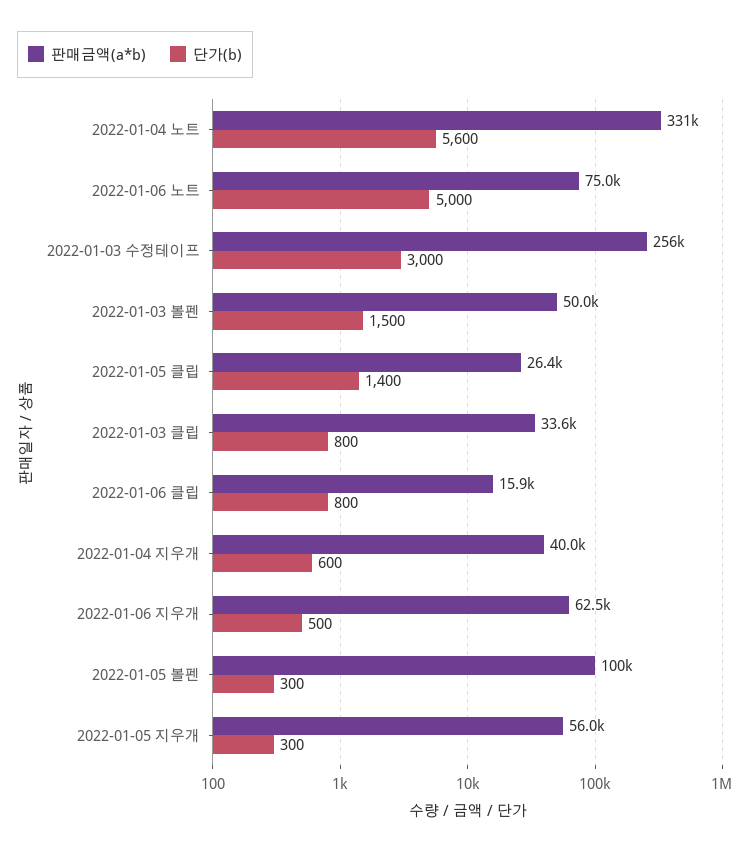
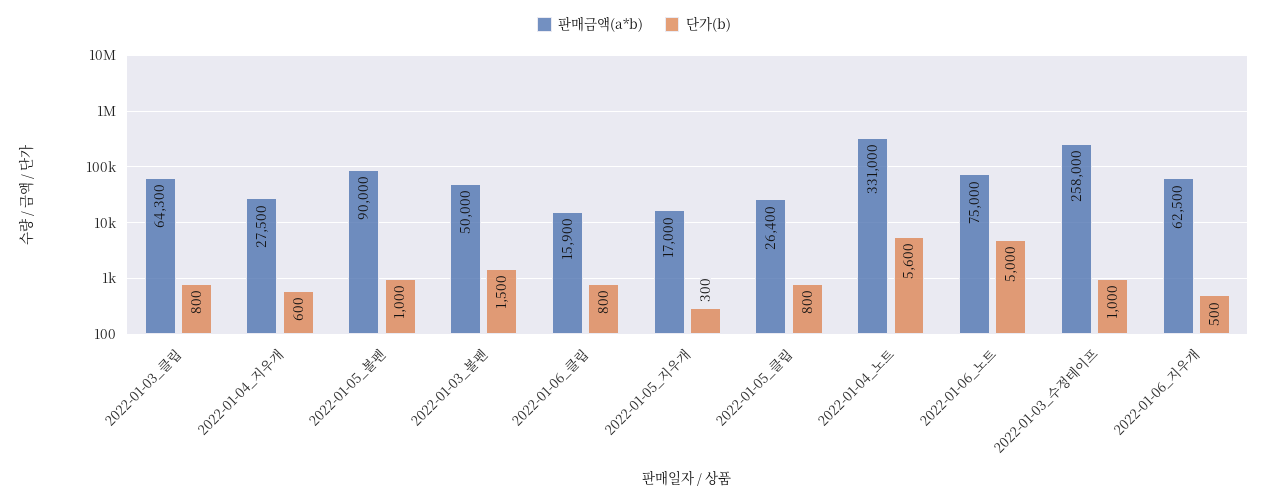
판매금액(a*b), 2022-01-03 수정테이프: 256000 -> 258000
단가(b), 2022-01-03 수정테이프: 3000 -> 1000
단가(b), 2022-01-05 클립: 1400 -> 800
판매금액(a*b), 2022-01-03 클립: 33600 -> 64300
판매금액(a*b), 2022-01-04 지우개: 40000 -> 27500
판매금액(a*b), 2022-01-05 볼펜: 100000 -> 90000
단가(b), 2022-01-05 볼펜: 300 -> 1000
판매금액(a*b), 2022-01-05 지우개: 56000 -> 17000

